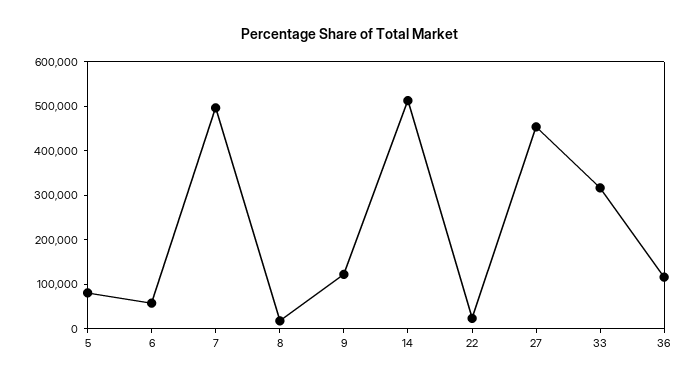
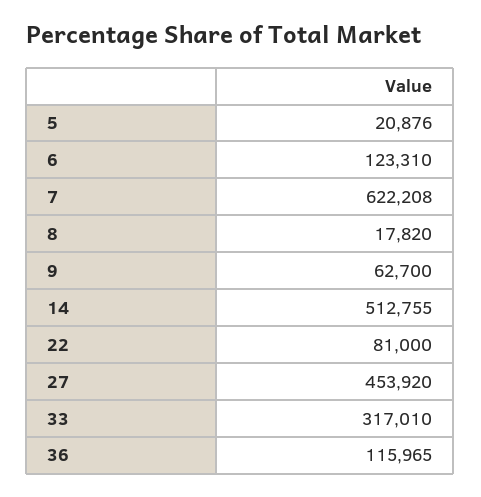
5: 80000 -> 20876
6: 60000 -> 123310
7: 500000 -> 622208
9: 120000 -> 62700
22: 20000 -> 81000

